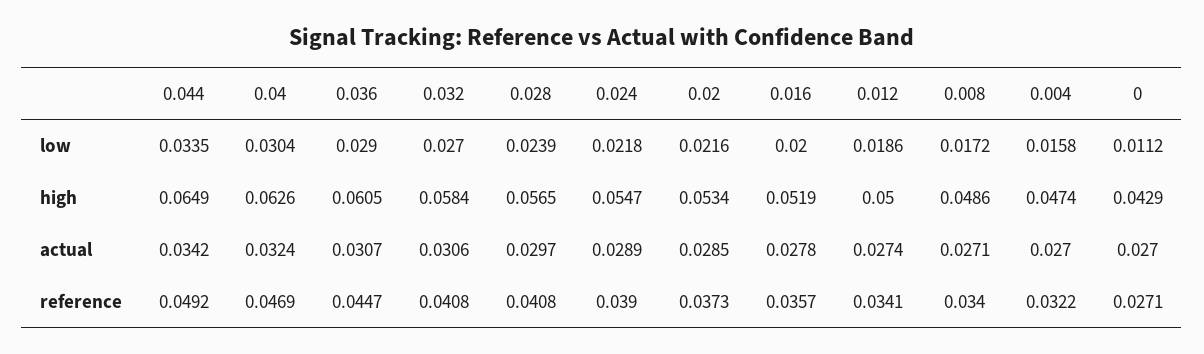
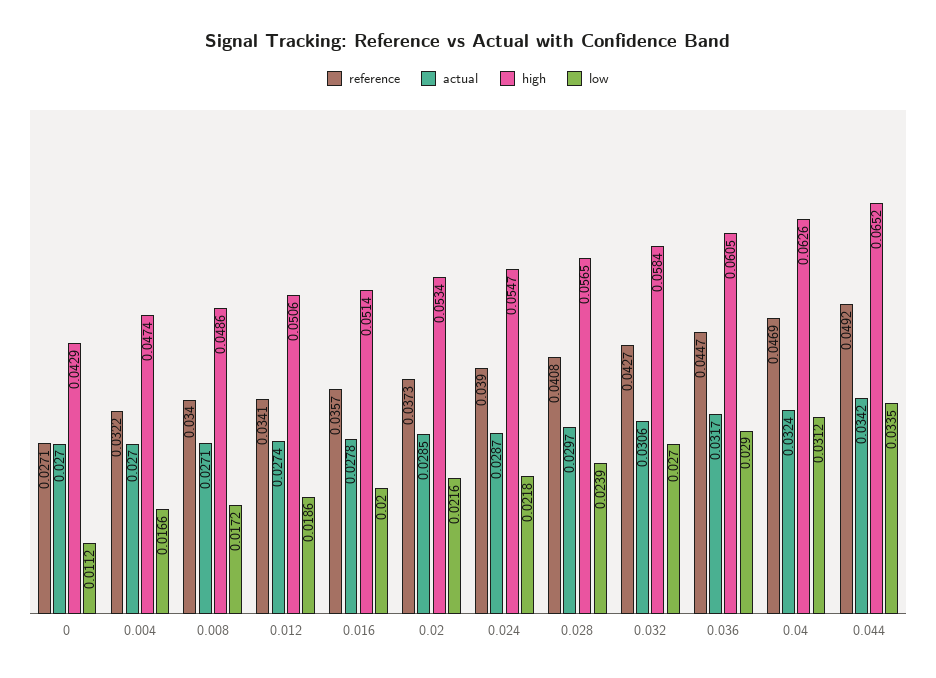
low, 0.04: 0.0304 -> 0.0312
low, 0.004: 0.0158 -> 0.0166
high, 0.044: 0.0649 -> 0.0652
high, 0.016: 0.0519 -> 0.0514
high, 0.012: 0.05 -> 0.0506
actual, 0.036: 0.0307 -> 0.0317
actual, 0.024: 0.0289 -> 0.0287
reference, 0.032: 0.0408 -> 0.0427

